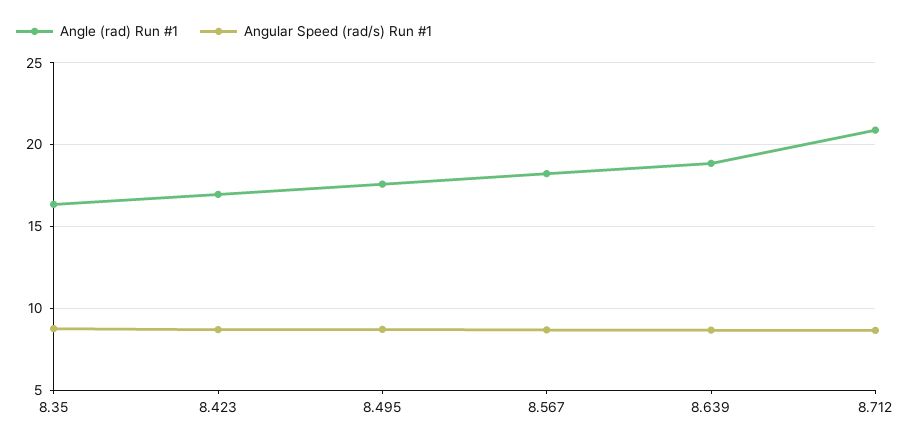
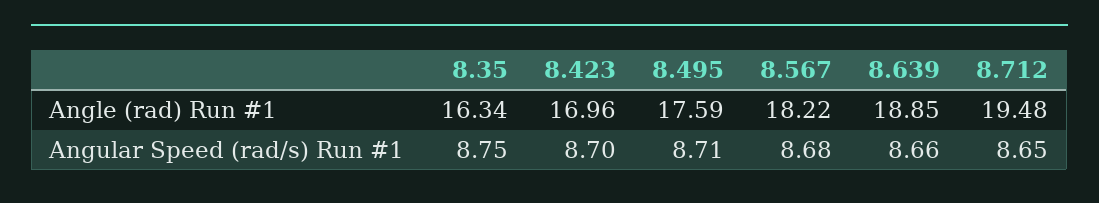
Angle (rad) Run #1, 8.712: 21 -> 19.48

